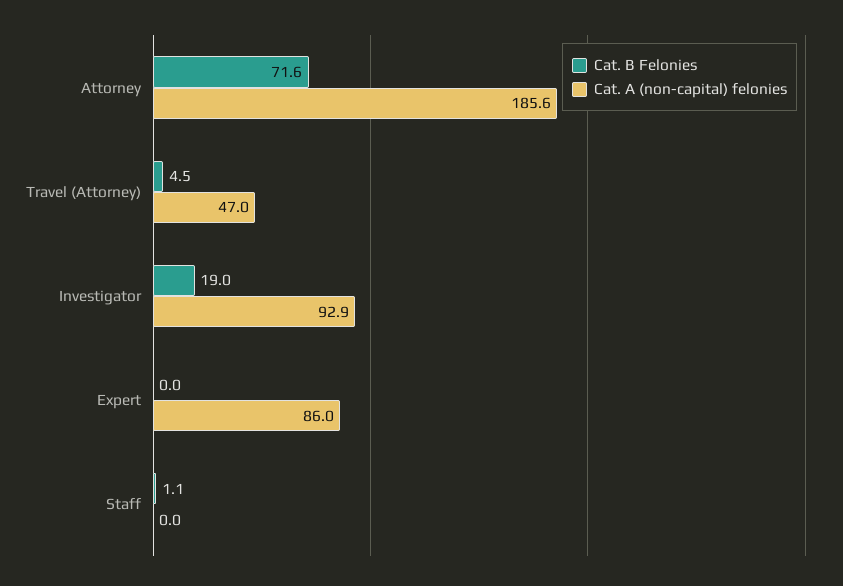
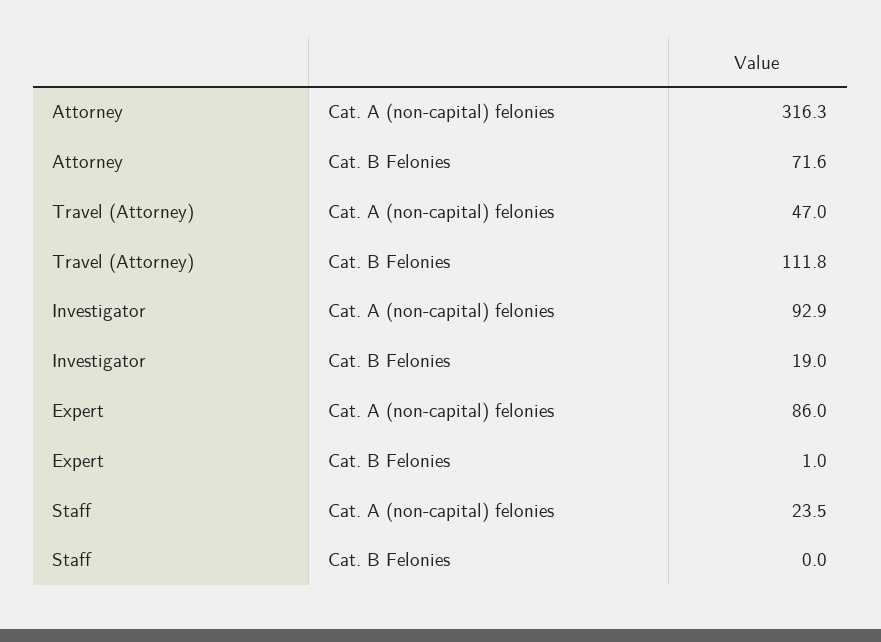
Cat. A (non-capital) felonies, Attorney: 185.6 -> 316.3
Cat. B Felonies, Travel (Attorney): 4.5 -> 111.8
Cat. B Felonies, Expert: 0 -> 1
Cat. B Felonies, Staff: 1.1 -> 0
Cat. A (non-capital) felonies, Staff: 0 -> 23.5

